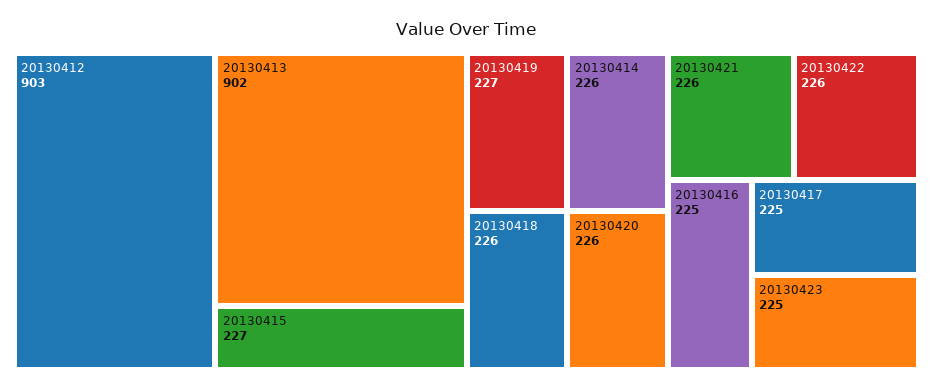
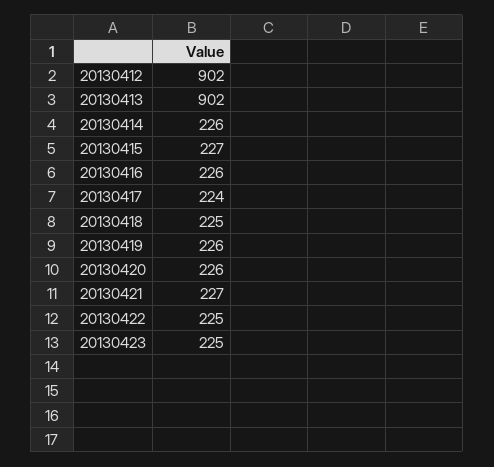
20130412: 903 -> 902
20130419: 227 -> 226
20130418: 226 -> 225
20130421: 226 -> 227
20130422: 226 -> 225
20130416: 225 -> 226
20130417: 225 -> 224

